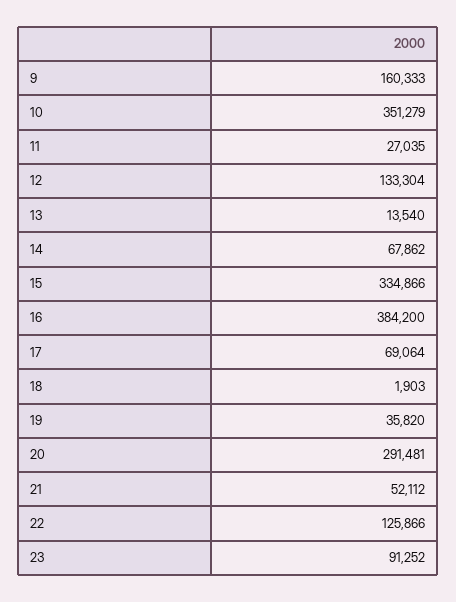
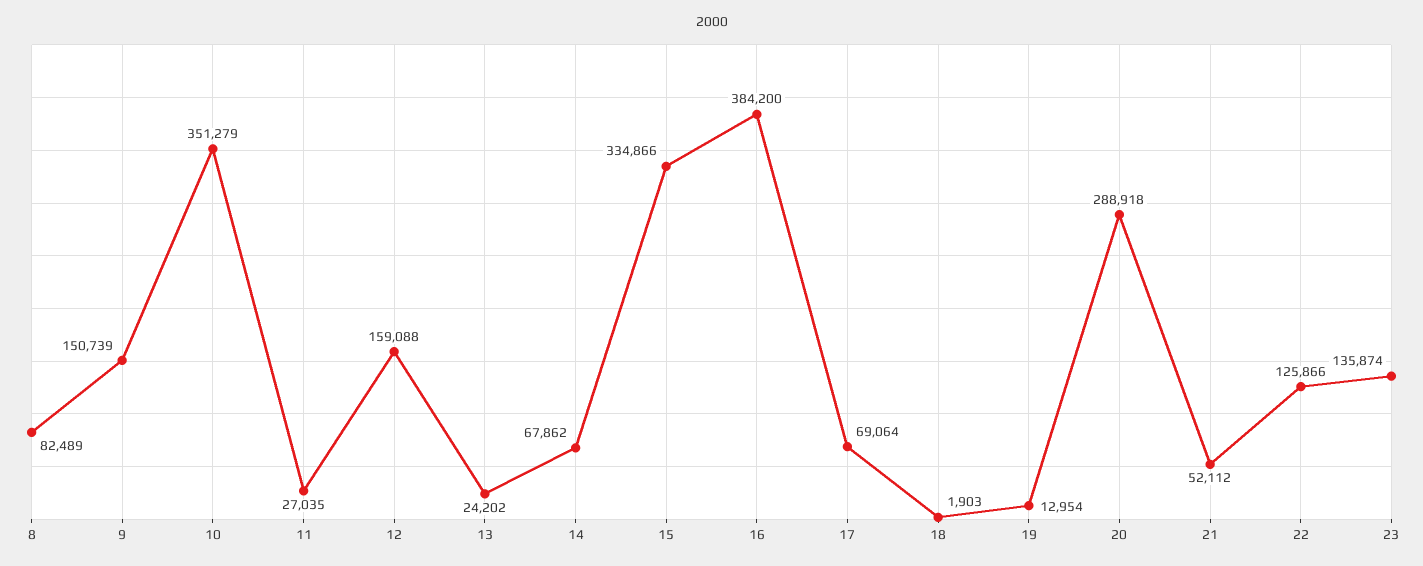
9: 160333 -> 150739
12: 133304 -> 159088
13: 13540 -> 24202
19: 35820 -> 12954
20: 291481 -> 288918
23: 91252 -> 135874
8: none -> 82489

